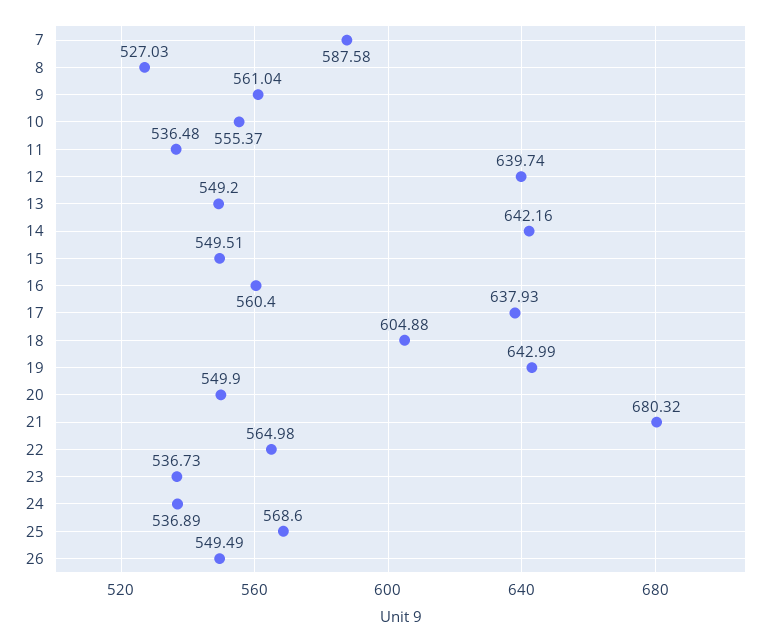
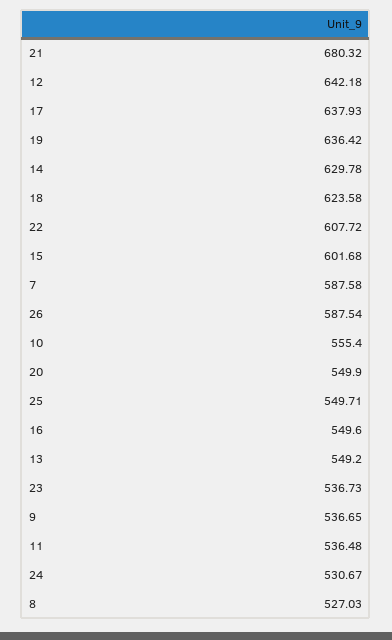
9: 561.04 -> 536.65
10: 555.37 -> 555.4
12: 639.74 -> 642.18
14: 642.16 -> 629.78
15: 549.51 -> 601.68
16: 560.4 -> 549.6
18: 604.88 -> 623.58
19: 642.99 -> 636.42
22: 564.98 -> 607.72
24: 536.89 -> 530.67
25: 568.6 -> 549.71
26: 549.49 -> 587.54

